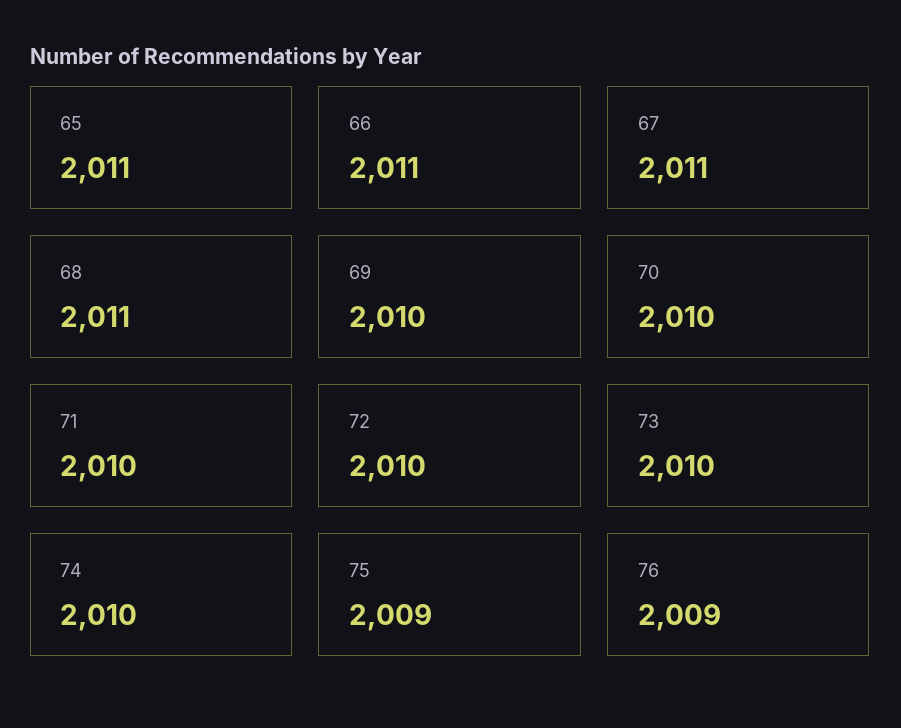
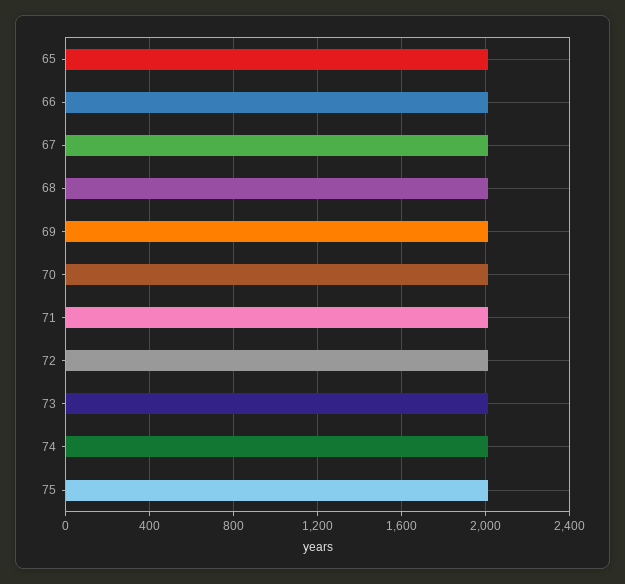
76: 2009 -> none

